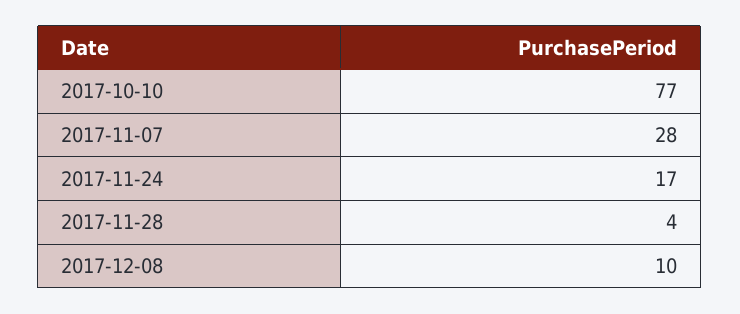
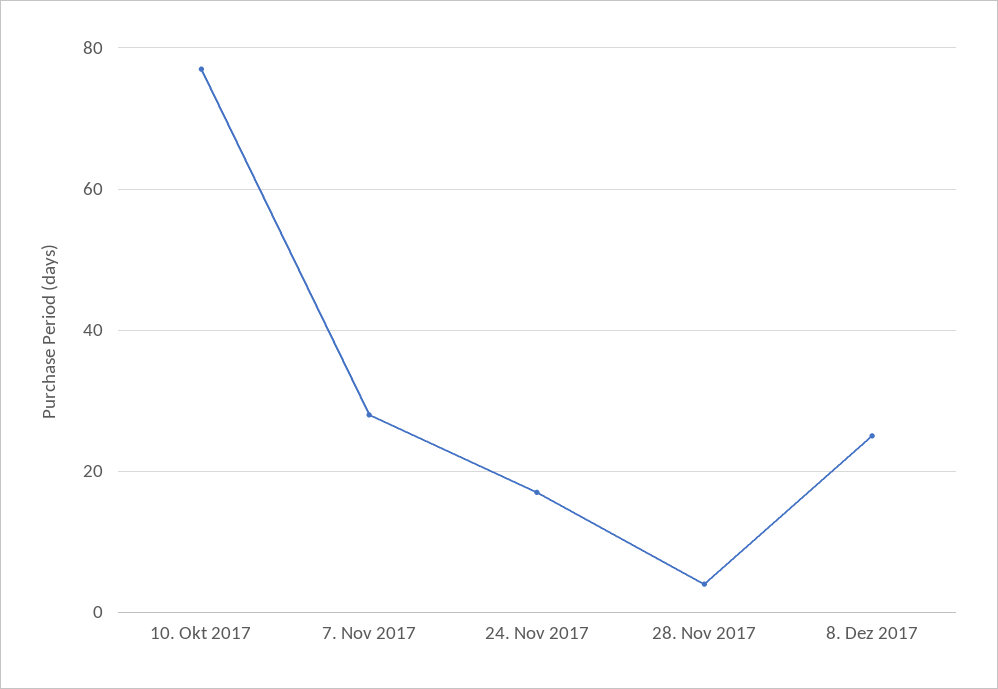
2017-12-08: 10 -> 25

